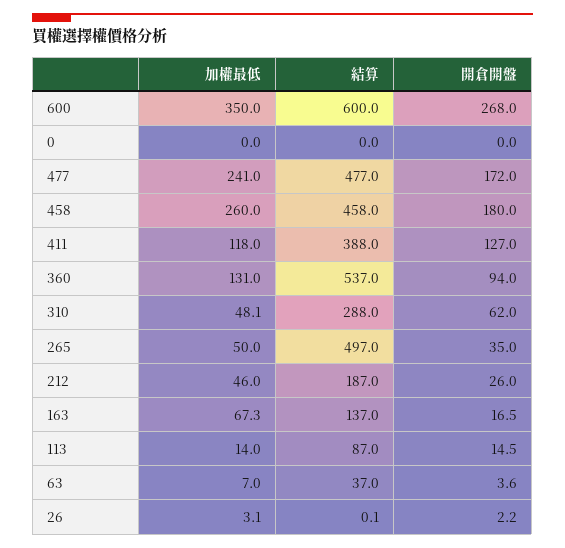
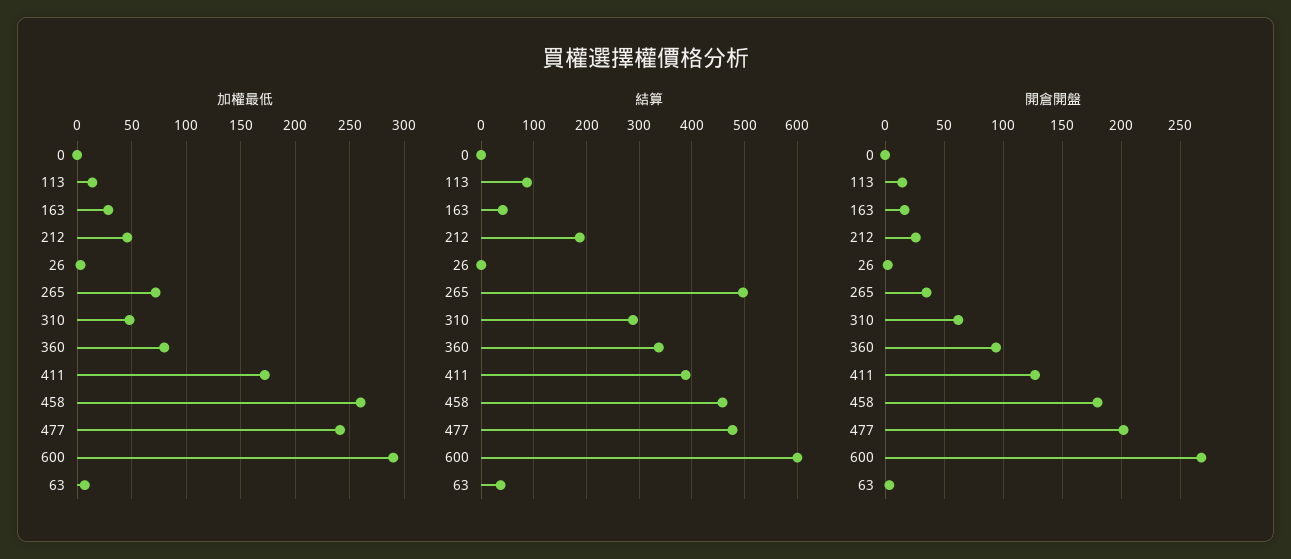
加權最低, 600: 350 -> 290
開倉開盤, 477: 172 -> 200
加權最低, 411: 118 -> 170
加權最低, 360: 131 -> 80
結算, 360: 537 -> 340
加權最低, 265: 50 -> 70
加權最低, 163: 67.3 -> 30
結算, 163: 137 -> 40

